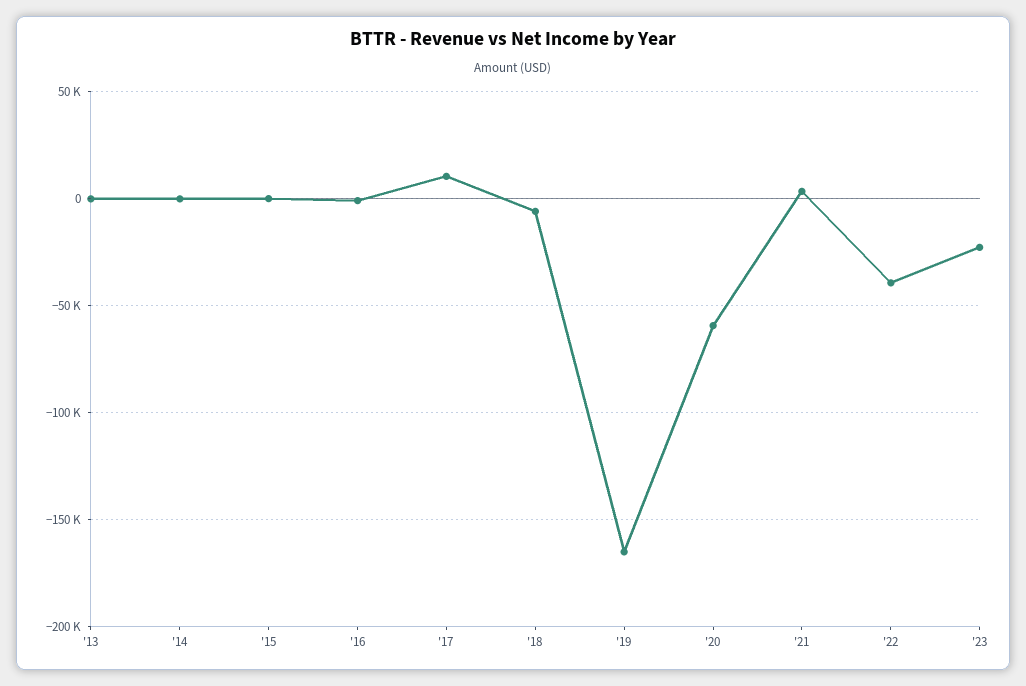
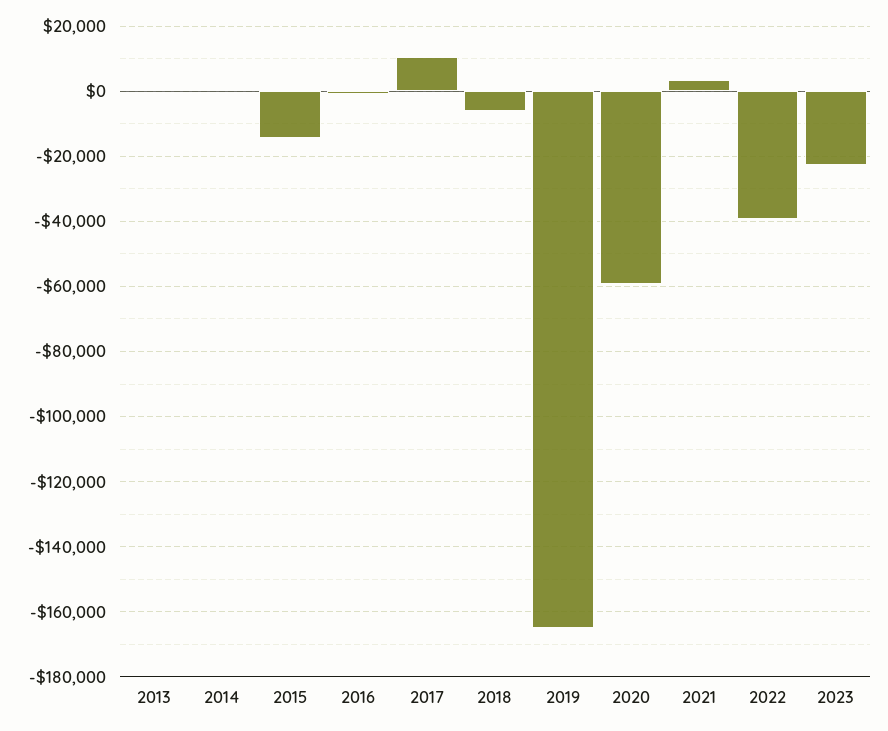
'15: 0 -> -14000

